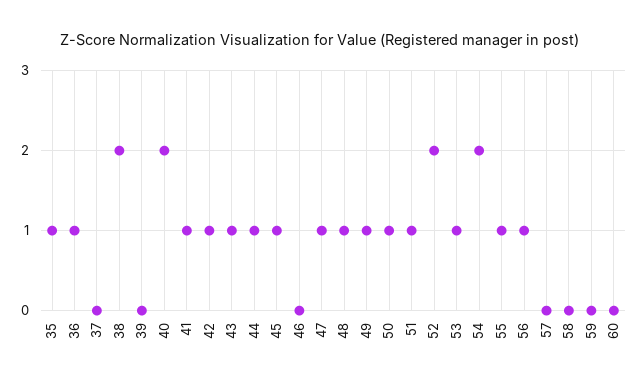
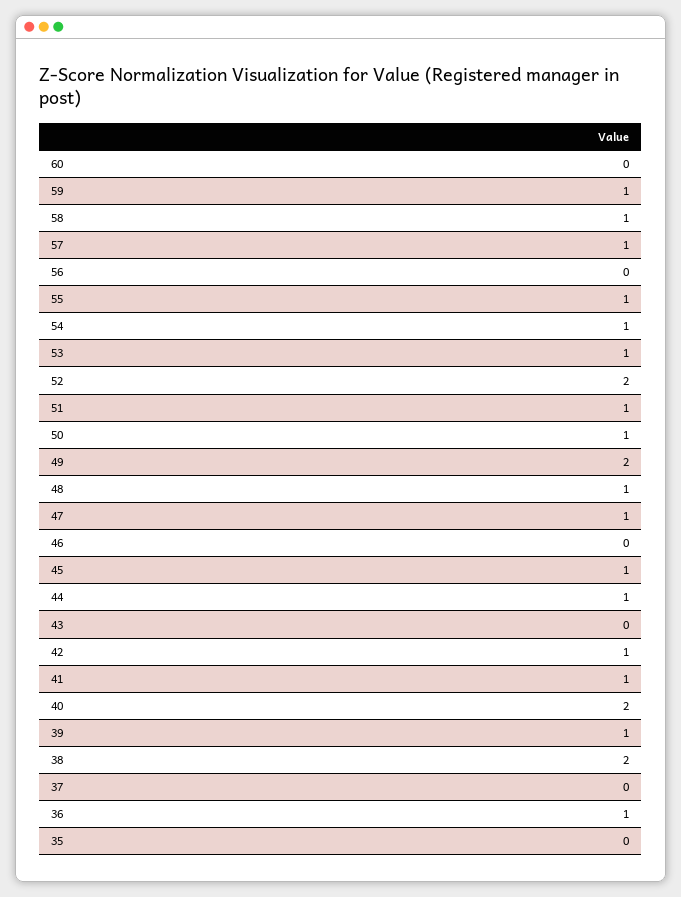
35: 1 -> 0
39: 0 -> 1
43: 1 -> 0
49: 1 -> 2
54: 2 -> 1
56: 1 -> 0
57: 0 -> 1
58: 0 -> 1
59: 0 -> 1

